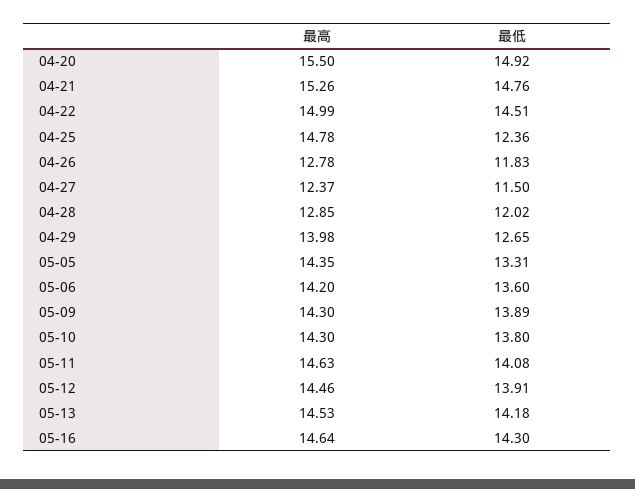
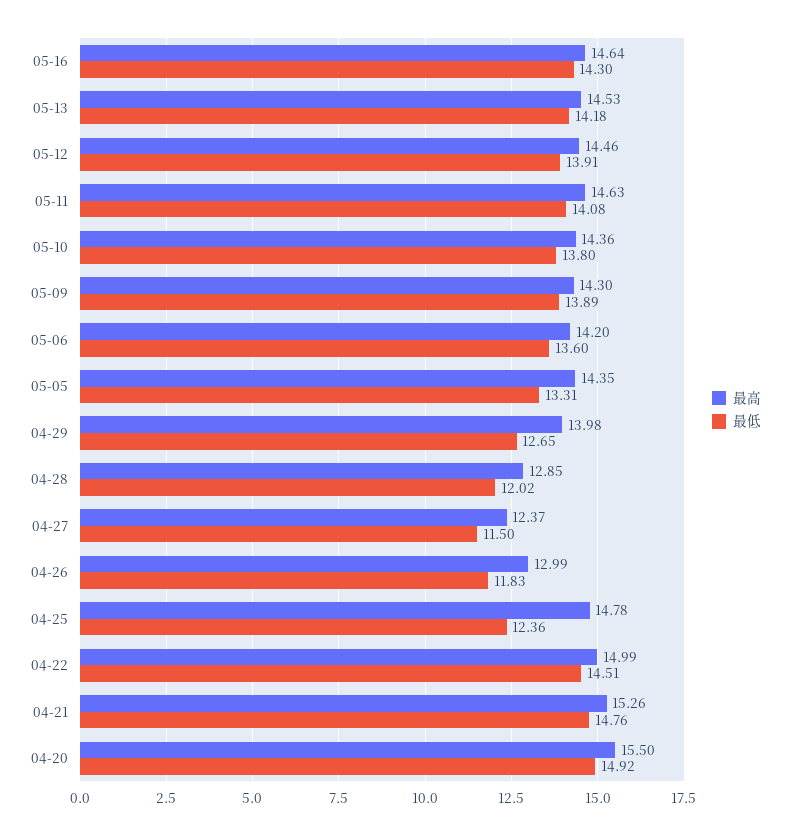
最高, 04-26: 12.78 -> 12.99
最高, 05-10: 14.3 -> 14.36

